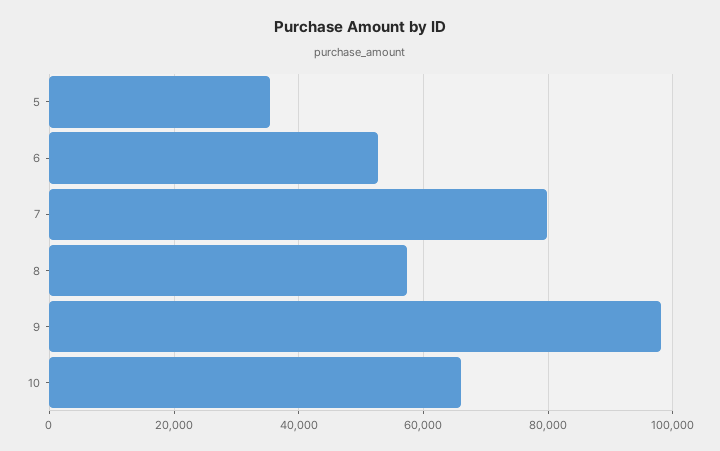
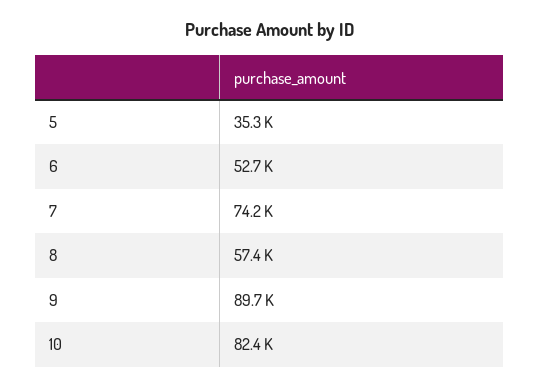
7: 80000 -> 74200
9: 98000 -> 89700
10: 66000 -> 82400

